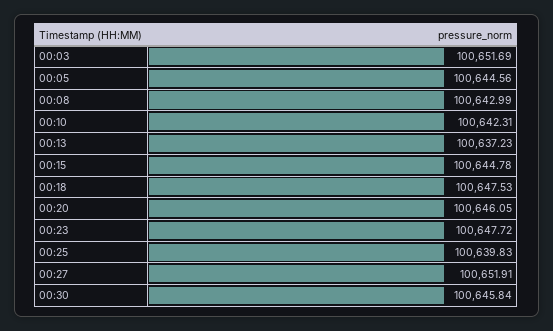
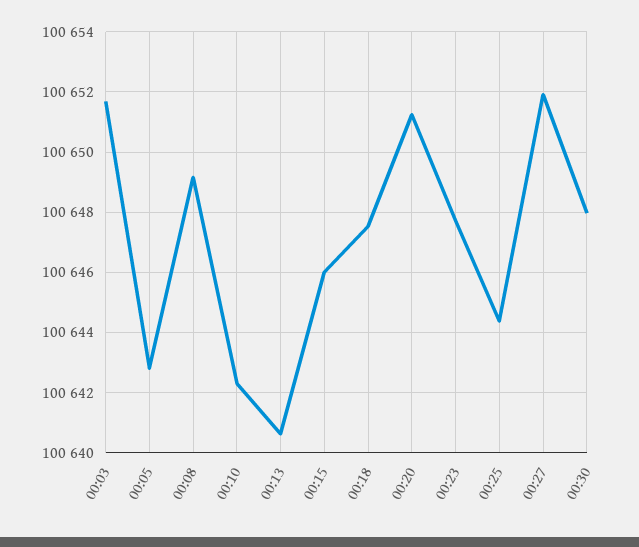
00:05: 100644.56 -> 100642.8
00:08: 100642.99 -> 100649.2
00:13: 100637.23 -> 100640.6
00:15: 100644.78 -> 100646
00:20: 100646.05 -> 100651.2
00:25: 100639.83 -> 100644.4
00:30: 100645.84 -> 100648

